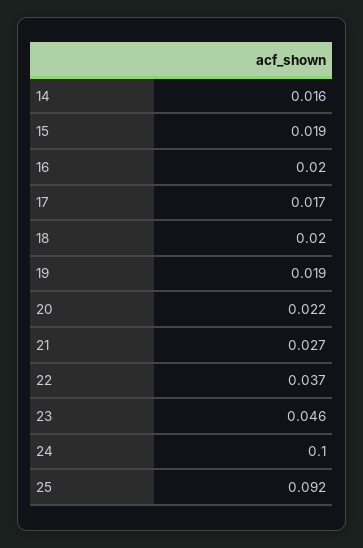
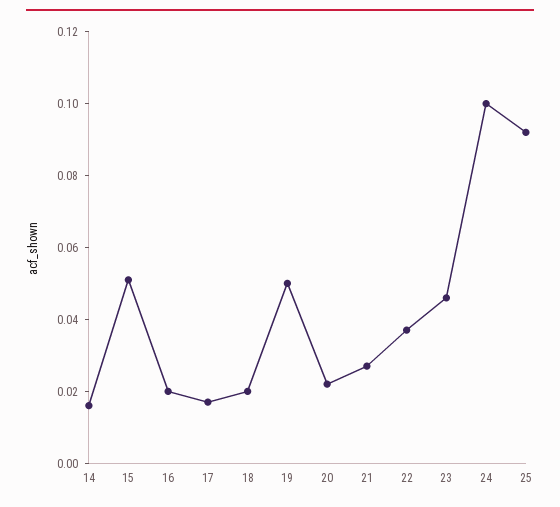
15: 0.019 -> 0.05
19: 0.019 -> 0.05

